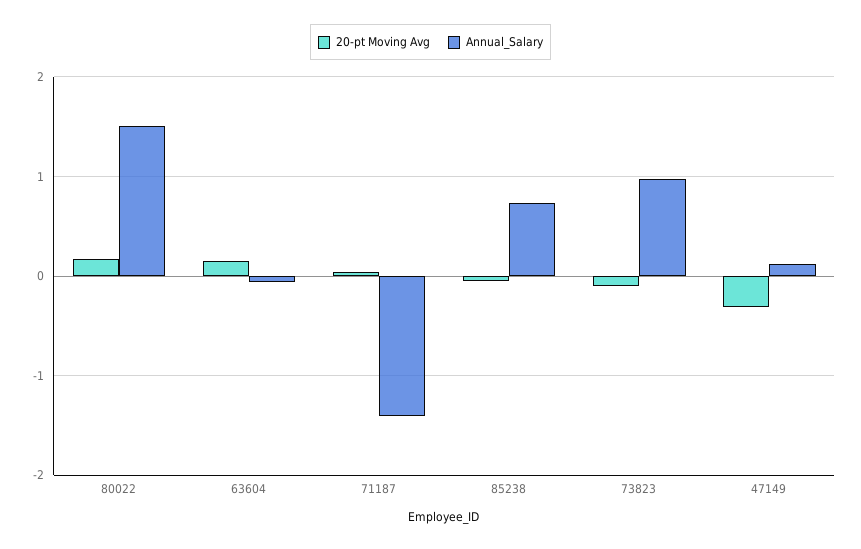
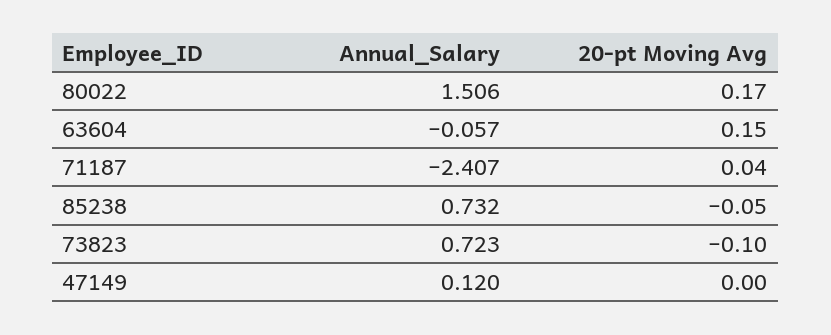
Annual_Salary, 71187: -1.4 -> -2.407
Annual_Salary, 73823: 1 -> 0.723
20-pt Moving Avg, 47149: -0.3 -> 0

